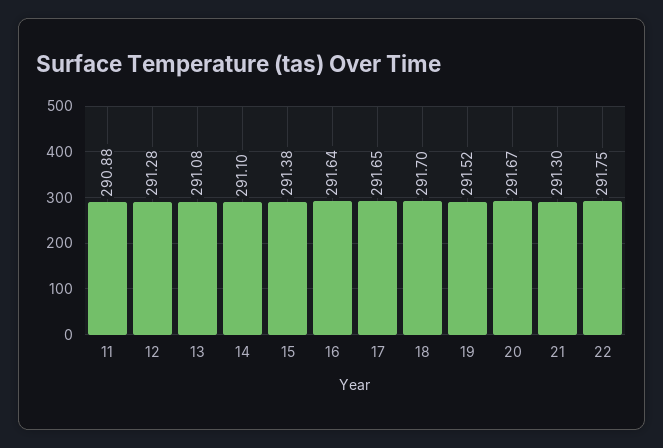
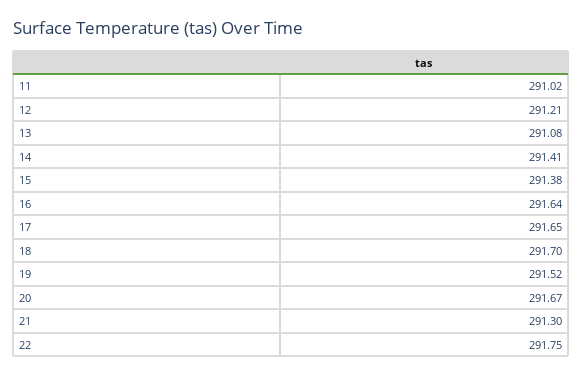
11: 290.88 -> 291.02
12: 291.28 -> 291.21
14: 291.1 -> 291.41

